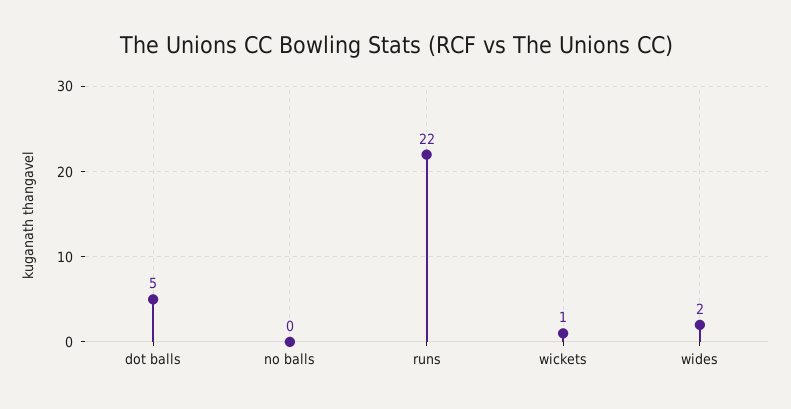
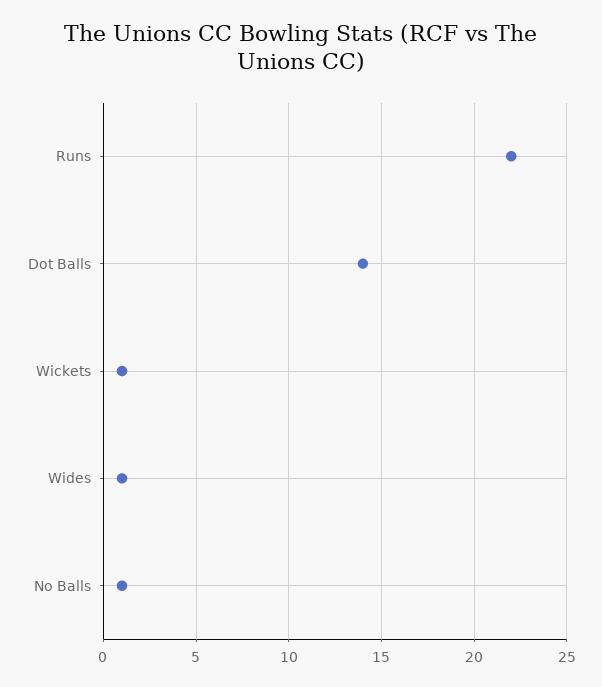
dot balls: 5 -> 14
no balls: 0 -> 1
wides: 2 -> 1

